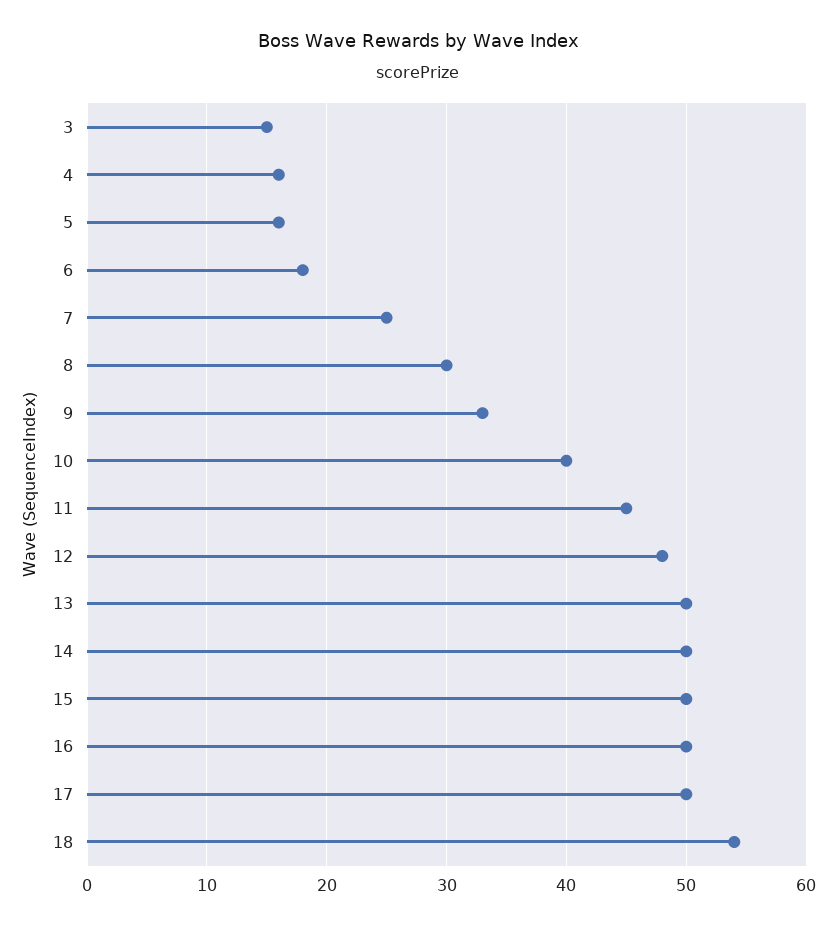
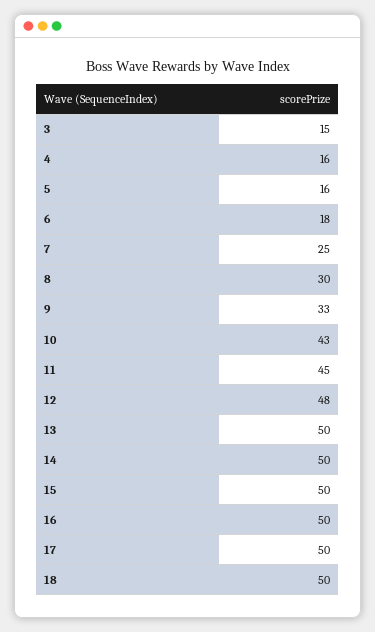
10: 40 -> 43
18: 54 -> 50

